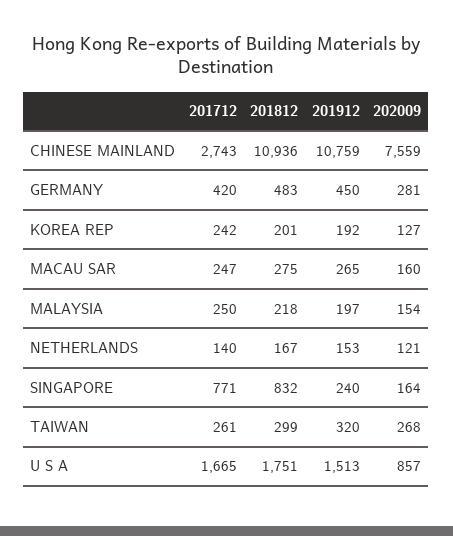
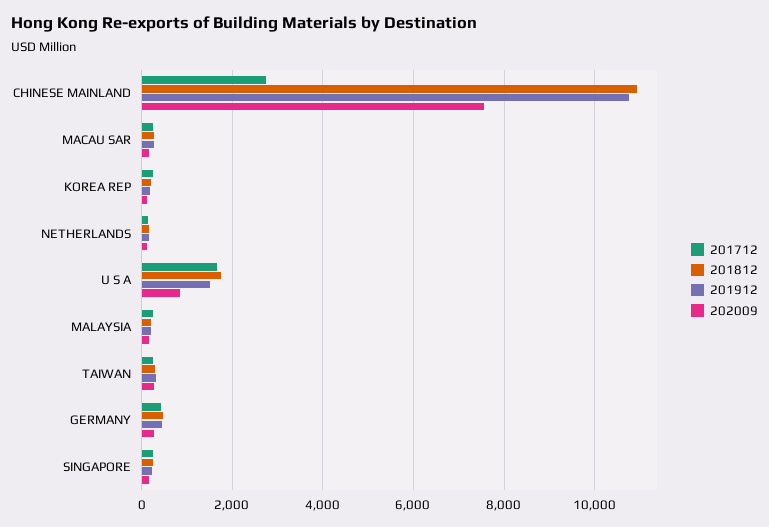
201712, SINGAPORE: 771 -> 200
201812, SINGAPORE: 832 -> 200

